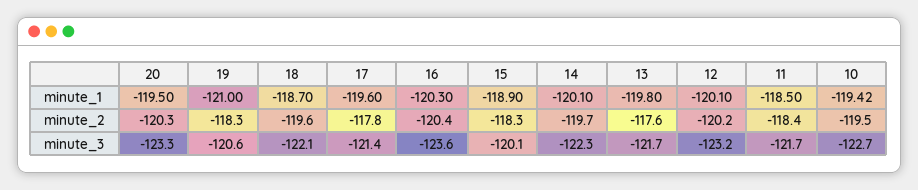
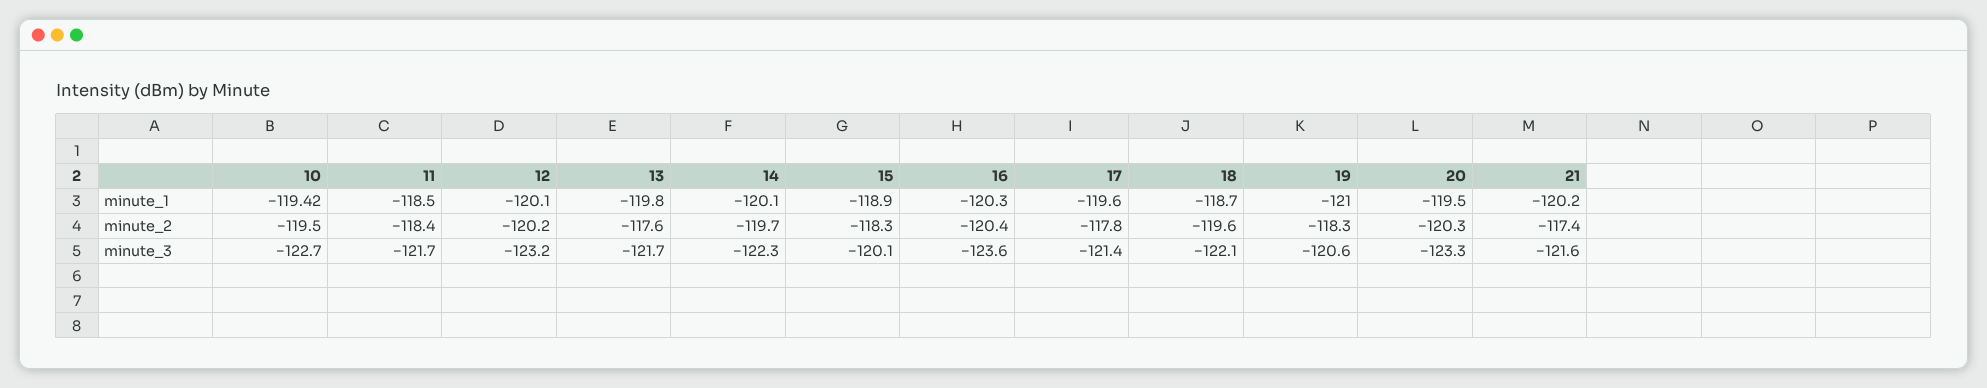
21, minute_1: none -> -120.2
21, minute_2: none -> -117.4
21, minute_3: none -> -121.6

